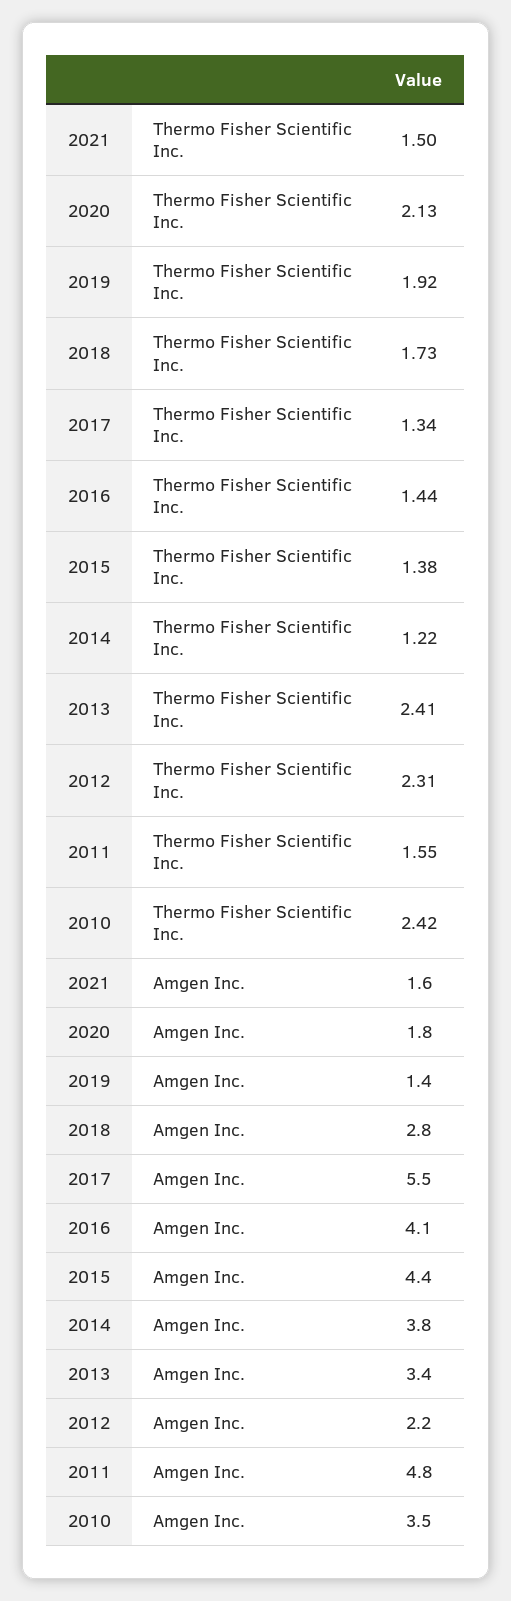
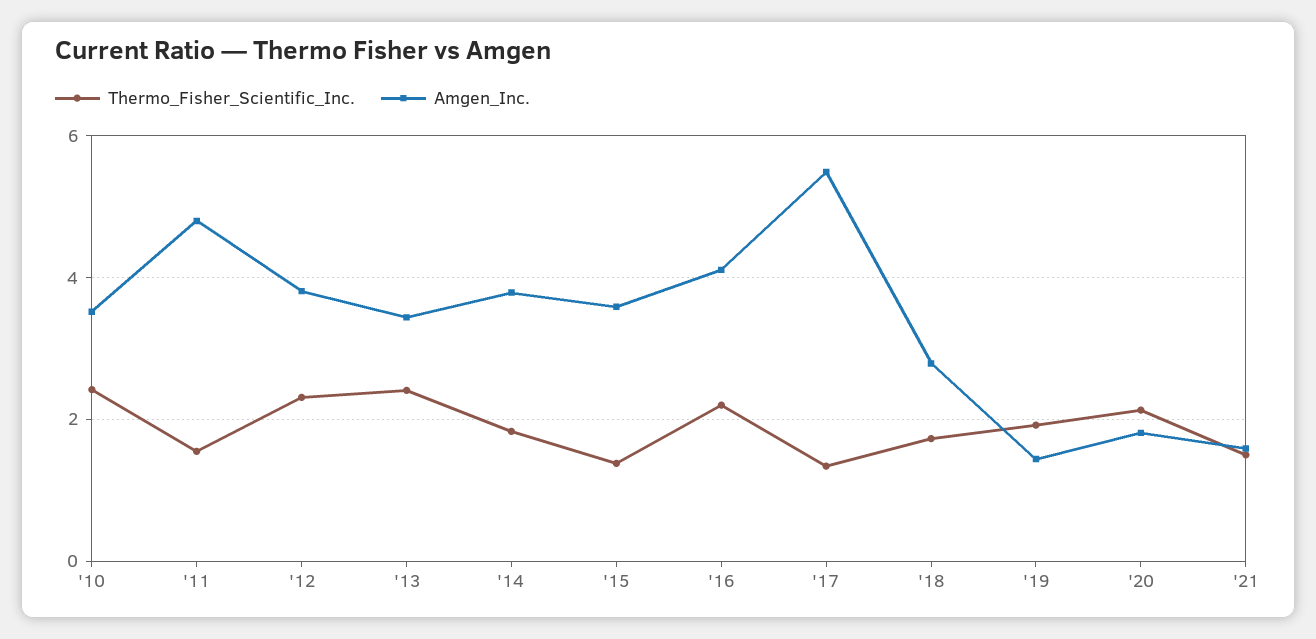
Thermo Fisher Scientific Inc., 2016: 1.44 -> 2.2
Thermo Fisher Scientific Inc., 2014: 1.22 -> 1.8
Amgen Inc., 2015: 4.4 -> 3.6
Amgen Inc., 2012: 2.2 -> 3.8

